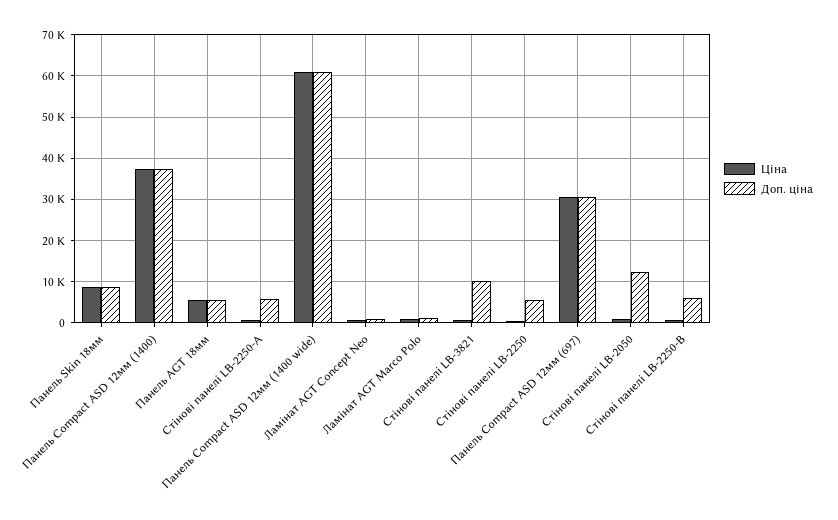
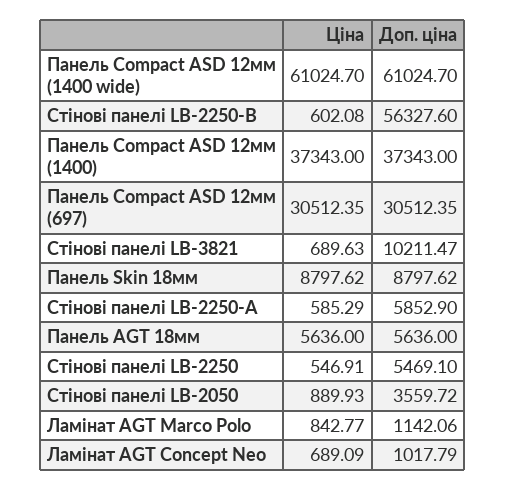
Доп. ціна, Стінові панелі LB-2050: 12000 -> 3559.72
Доп. ціна, Стінові панелі LB-2250-В: 6000 -> 56327.6

